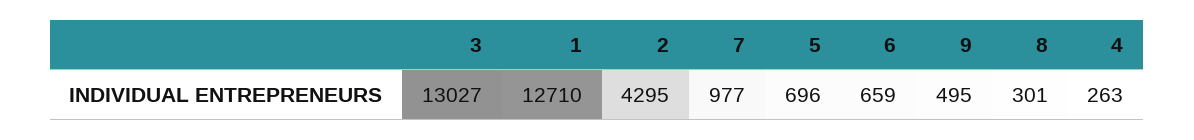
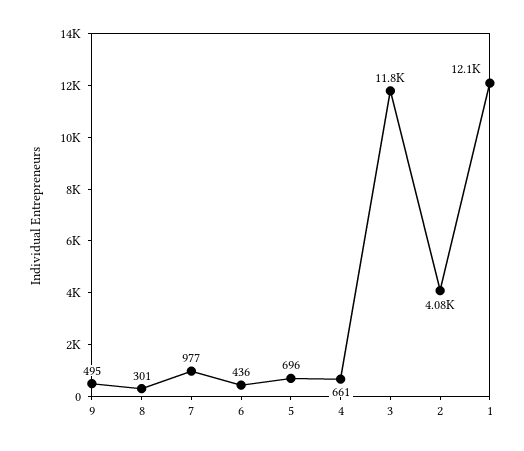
3: 13027 -> 11800
1: 12710 -> 12100
2: 4295 -> 4080
6: 659 -> 436
4: 263 -> 661

